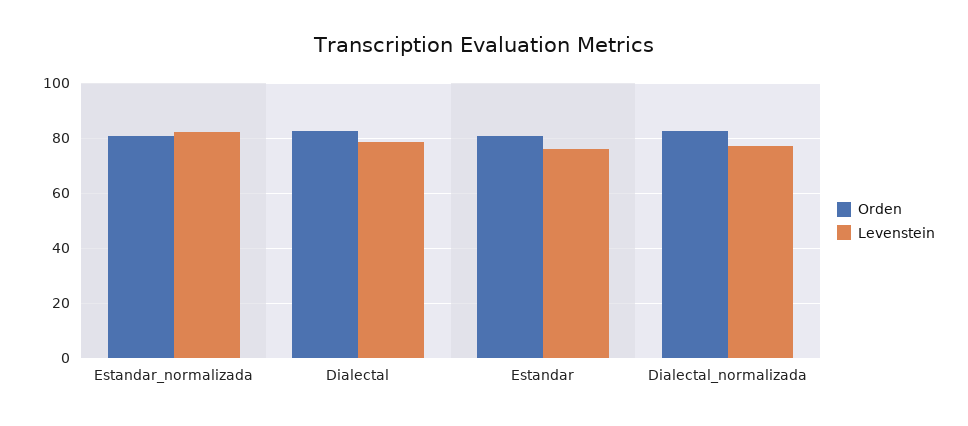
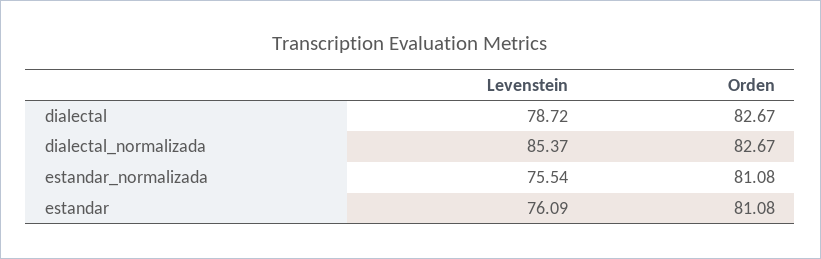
Levenstein, Estandar_normalizada: 82.5 -> 75.54
Levenstein, Dialectal_normalizada: 77.5 -> 85.37

